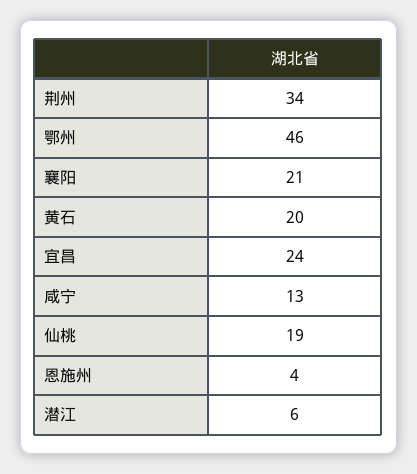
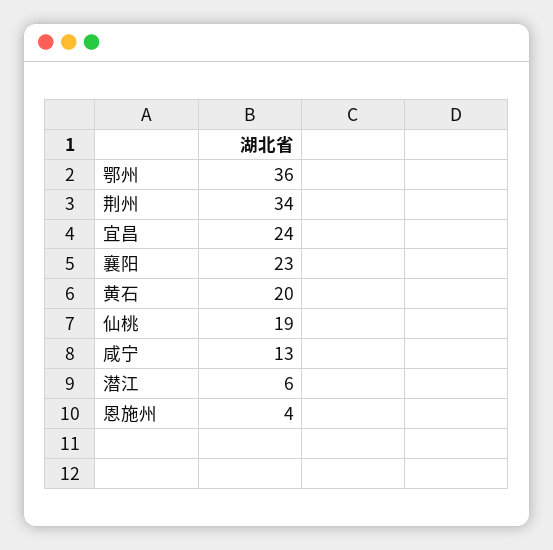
鄂州: 46 -> 36
襄阳: 21 -> 23

